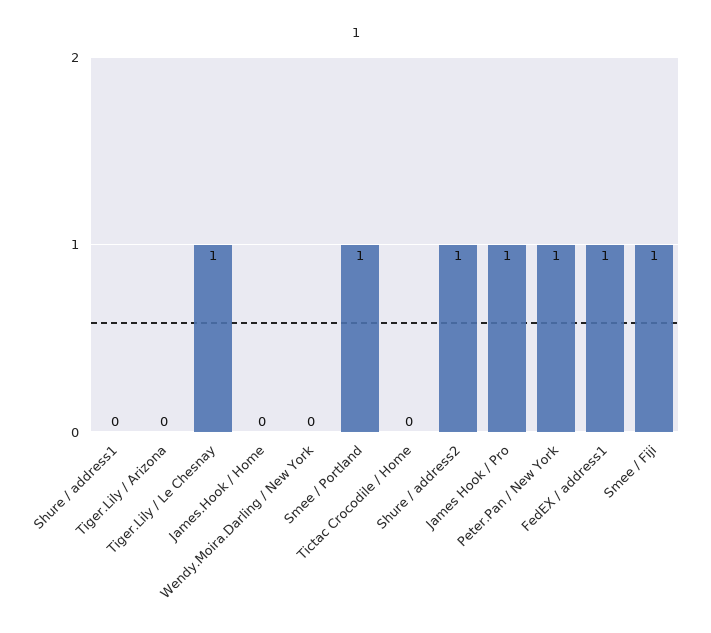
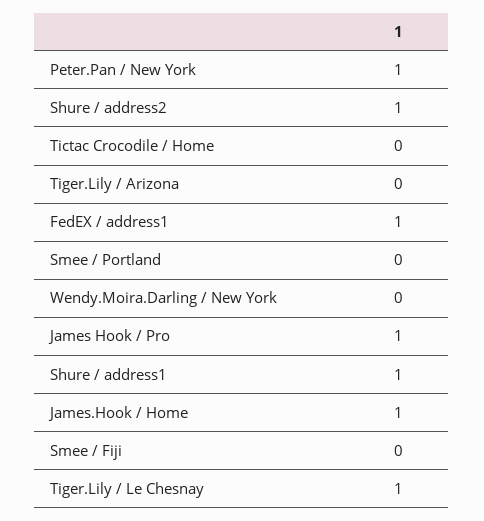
Shure / address1: 0 -> 1
James.Hook / Home: 0 -> 1
Smee / Portland: 1 -> 0
Smee / Fiji: 1 -> 0

